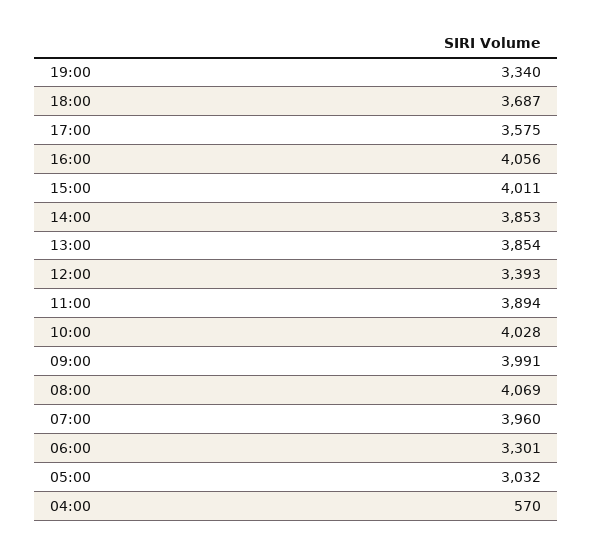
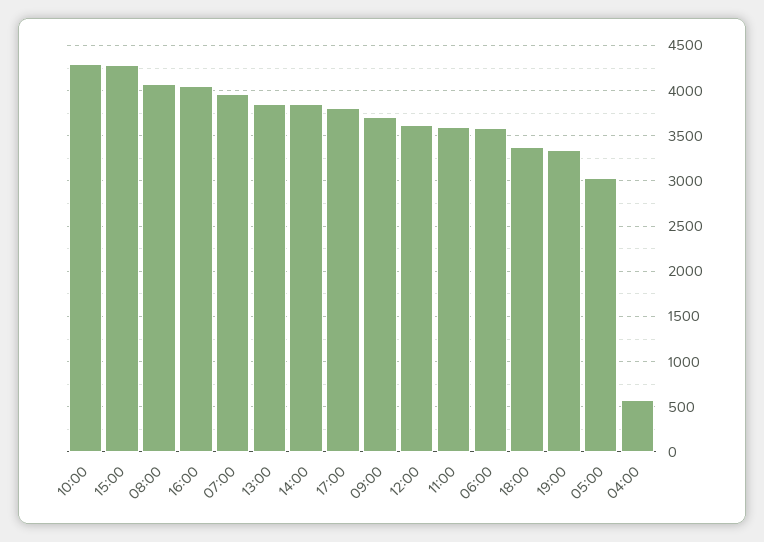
18:00: 3687 -> 3400
17:00: 3575 -> 3800
15:00: 4011 -> 4300
12:00: 3393 -> 3600
11:00: 3894 -> 3600
10:00: 4028 -> 4300
09:00: 3991 -> 3700
06:00: 3301 -> 3600

